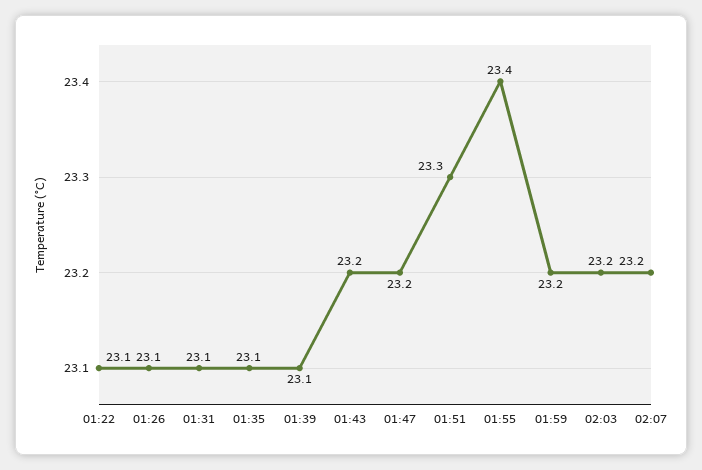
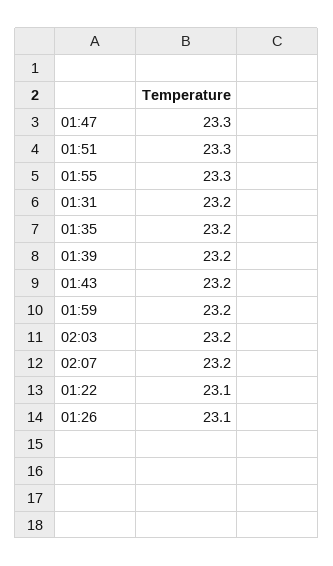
01:31: 23.1 -> 23.2
01:35: 23.1 -> 23.2
01:39: 23.1 -> 23.2
01:47: 23.2 -> 23.3
01:55: 23.4 -> 23.3

